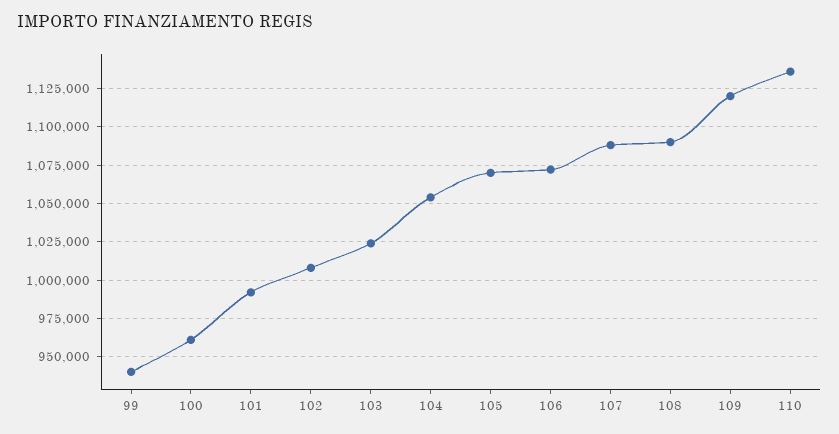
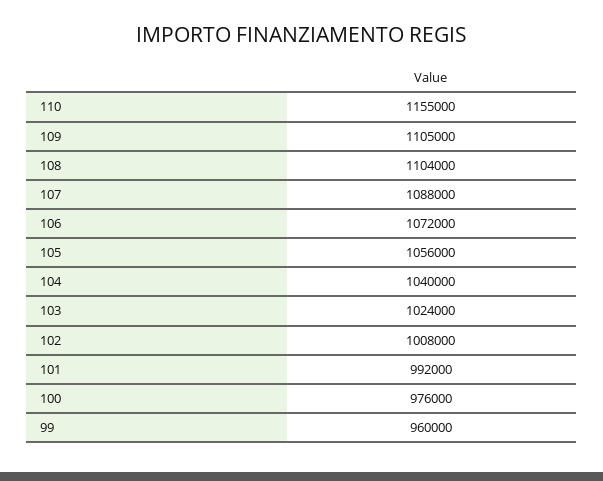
99: 940000 -> 960000
100: 960000 -> 976000
104: 1055000 -> 1040000
105: 1070000 -> 1056000
108: 1090000 -> 1104000
109: 1120000 -> 1105000
110: 1135000 -> 1155000

